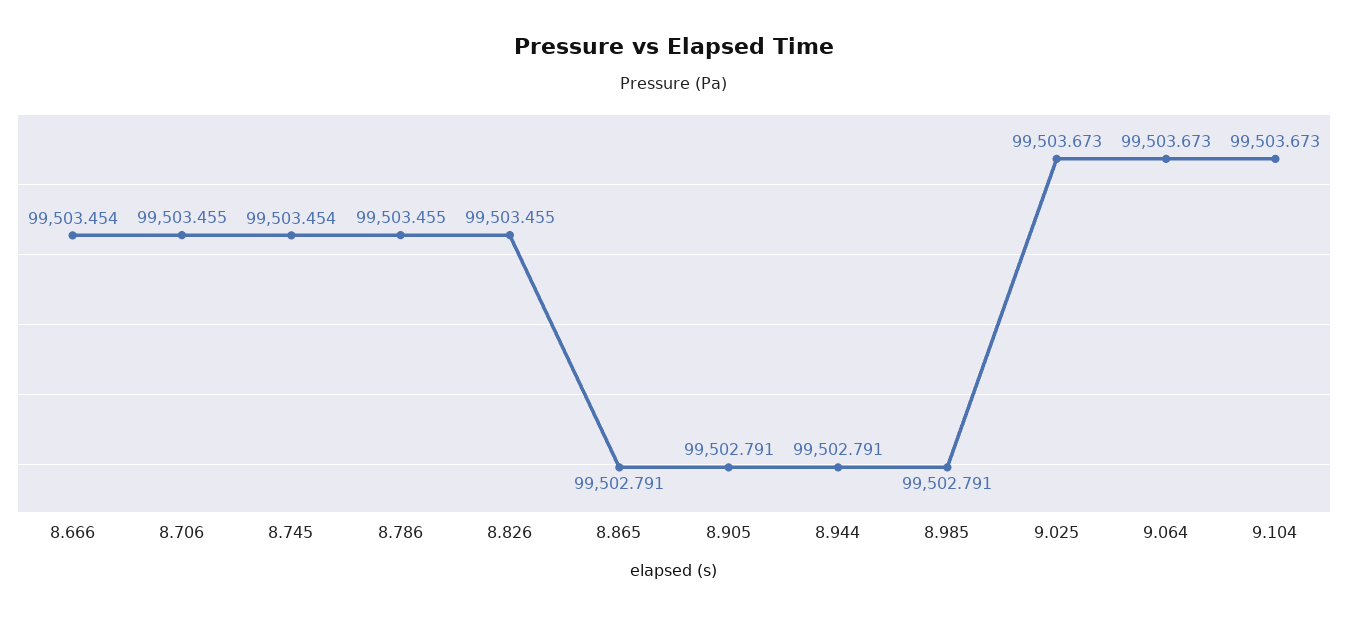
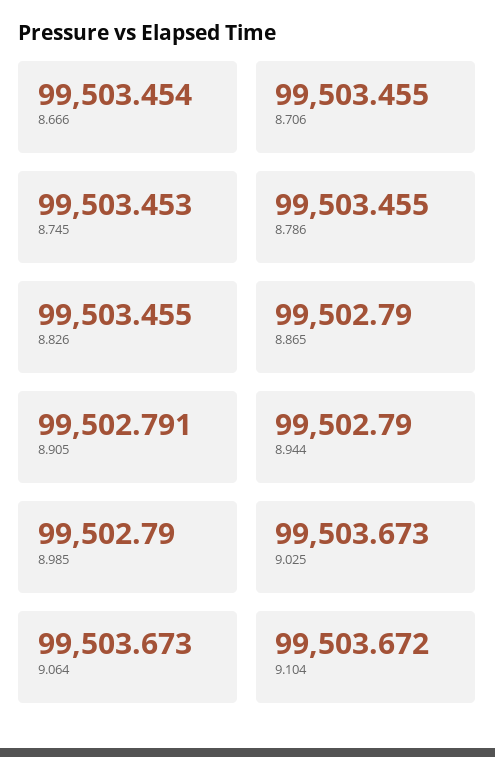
8.745: 99503.454 -> 99503.453
8.865: 99502.791 -> 99502.79
8.944: 99502.791 -> 99502.79
8.985: 99502.791 -> 99502.79
9.104: 99503.673 -> 99503.672

